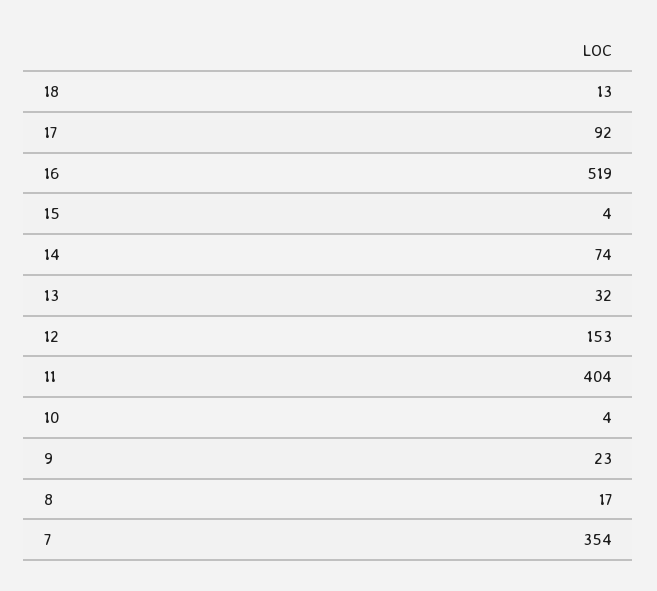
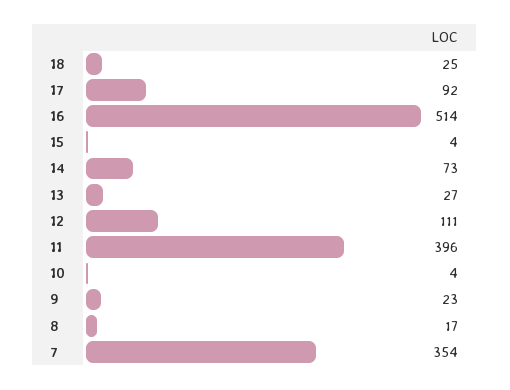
18: 13 -> 25
16: 519 -> 514
14: 74 -> 73
13: 32 -> 27
12: 153 -> 111
11: 404 -> 396

